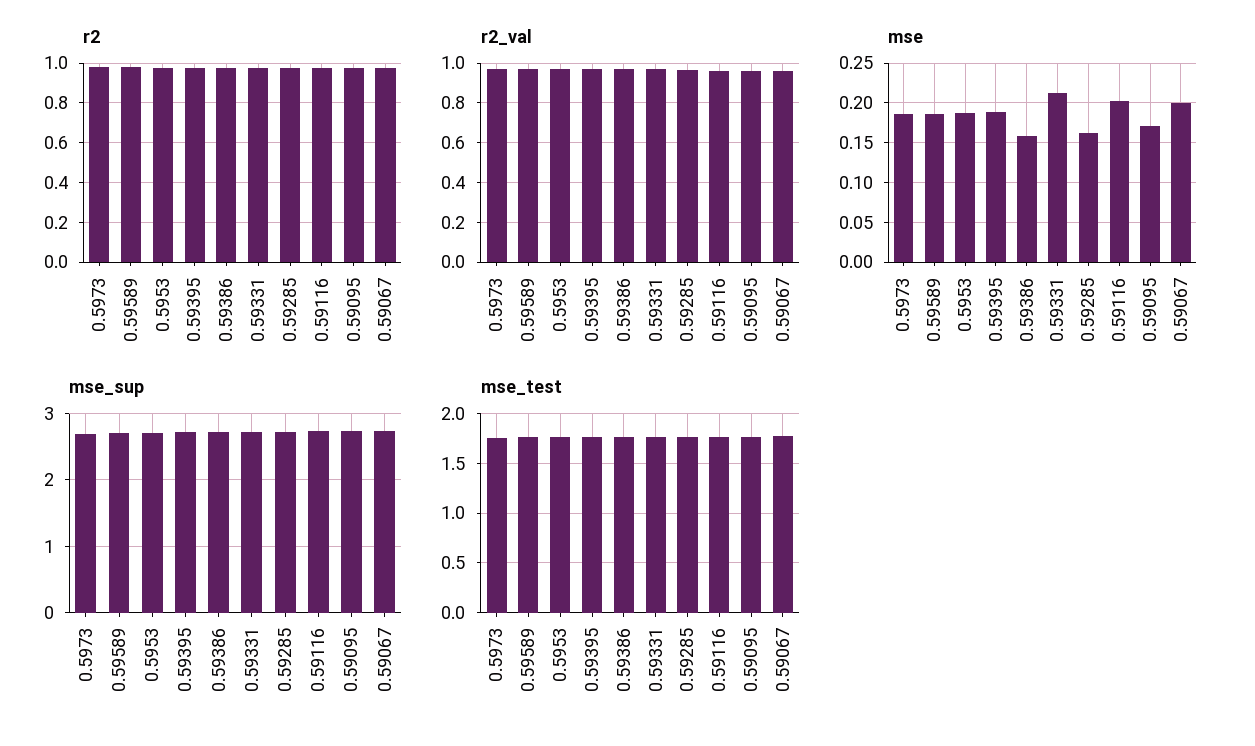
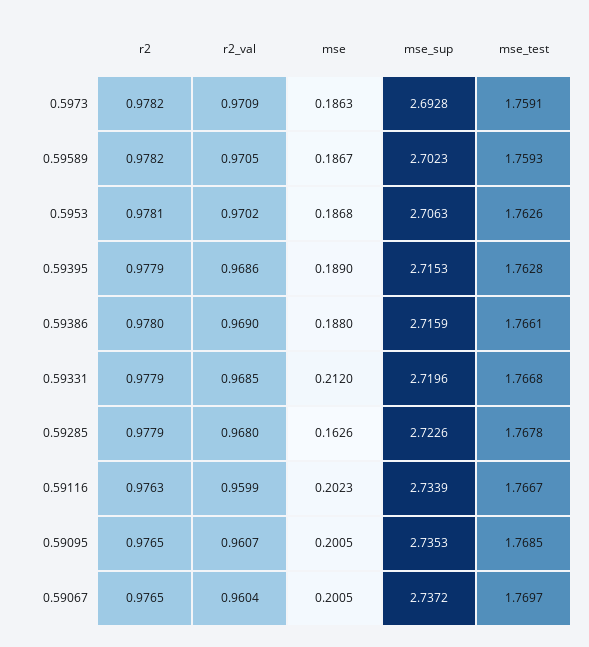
mse, 0.59386: 0.16 -> 0.188
mse, 0.59095: 0.17 -> 0.2005

